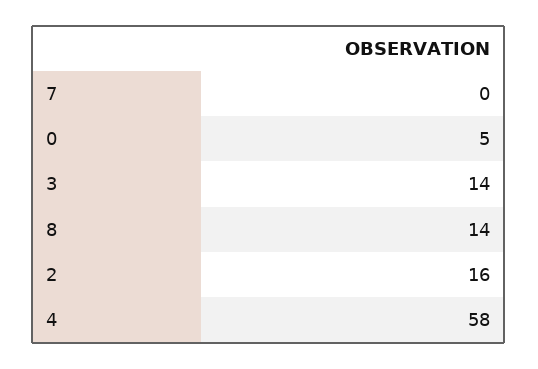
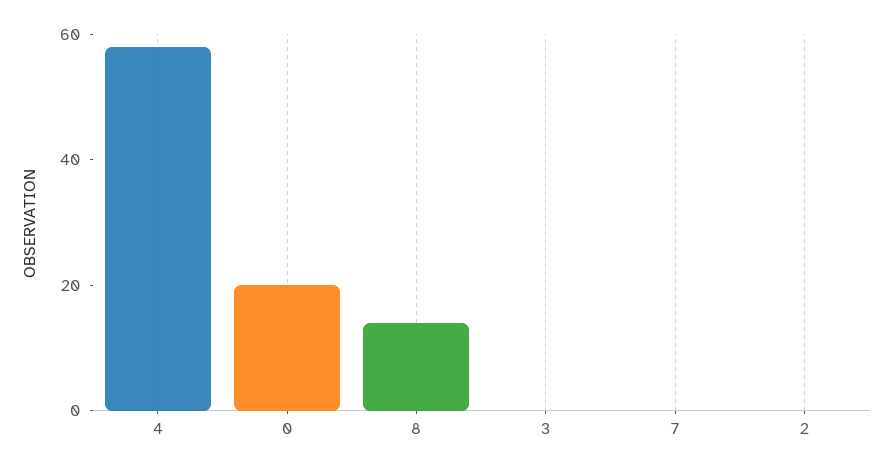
0: 5 -> 20
3: 14 -> 0
2: 16 -> 0

